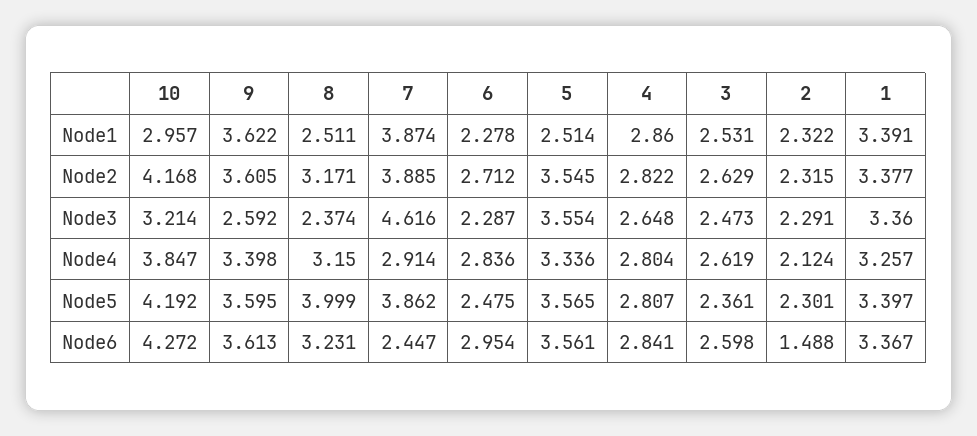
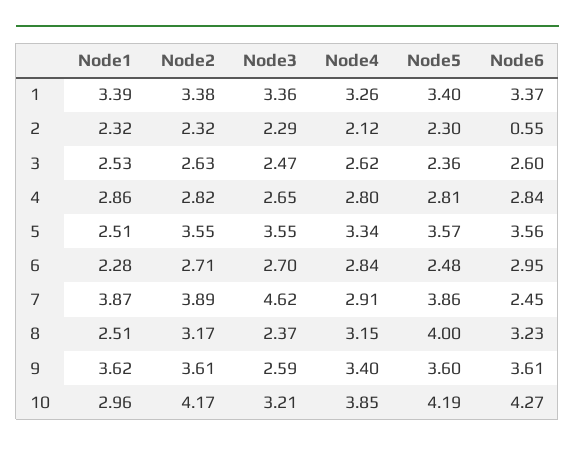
6, Node3: 2.287 -> 2.7
2, Node6: 1.488 -> 0.55

